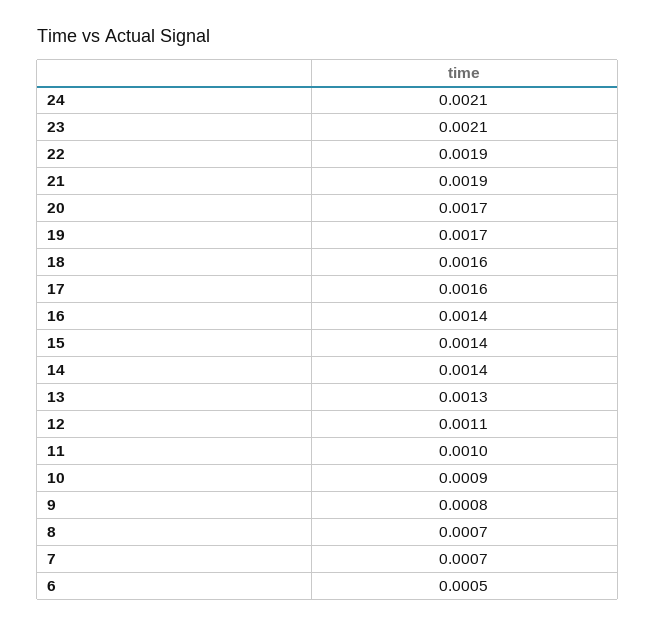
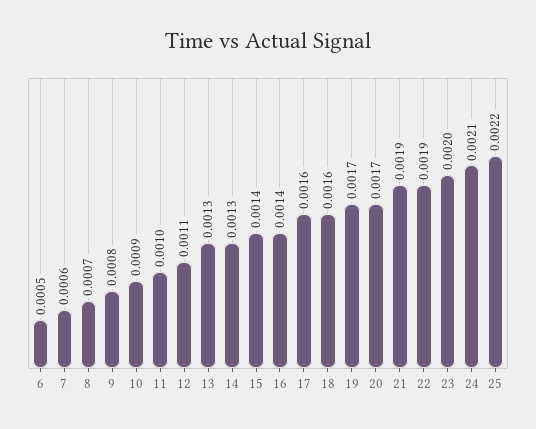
23: 0.0021 -> 0.002
14: 0.0014 -> 0.0013
7: 0.0007 -> 0.0006
25: none -> 0.0022

